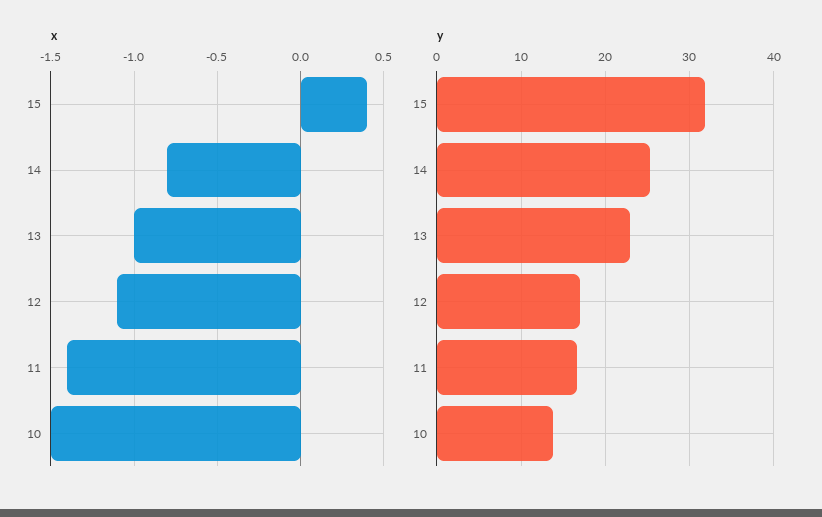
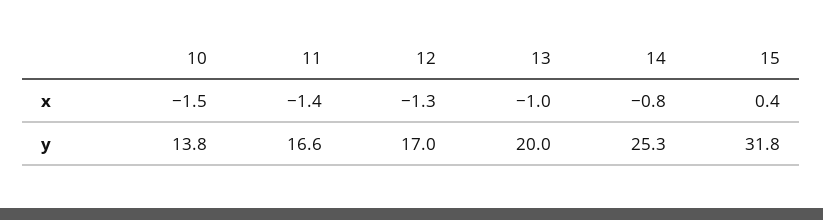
x, 12: -1.1 -> -1.3
y, 13: 23 -> 20

